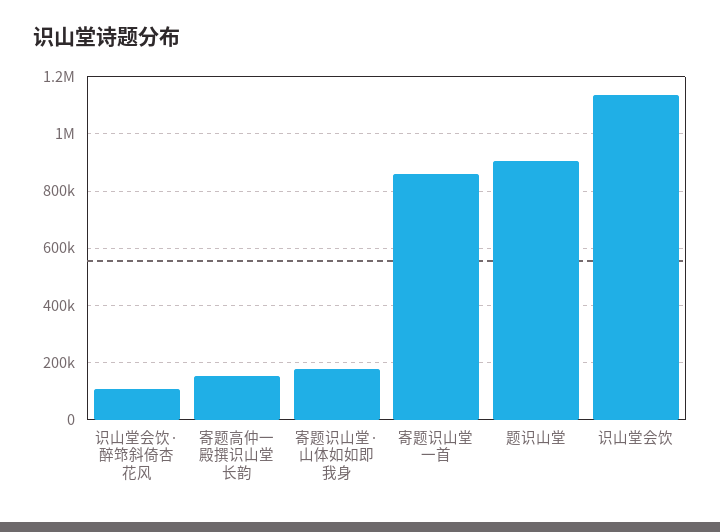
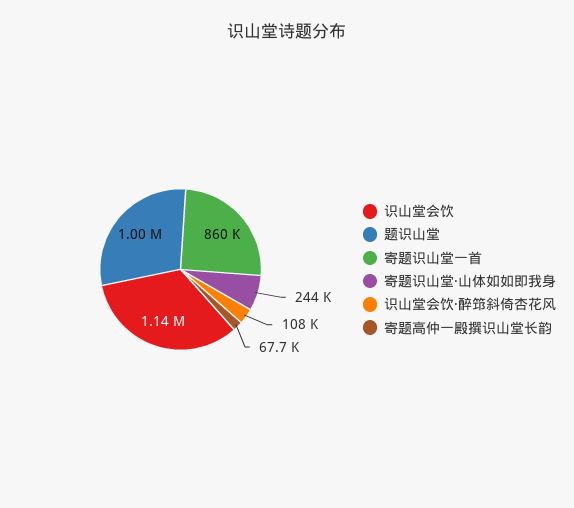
寄题高仲一殿撰识山堂长韵: 150000 -> 67700
寄题识山堂·山体如如即我身: 175000 -> 244000
题识山堂: 900000 -> 1000000

